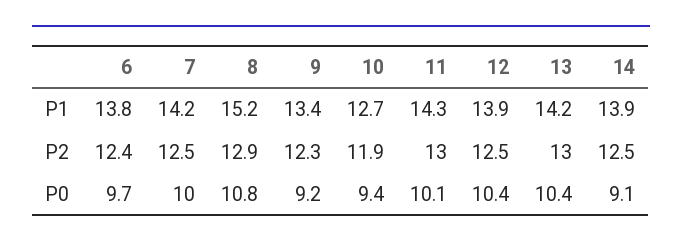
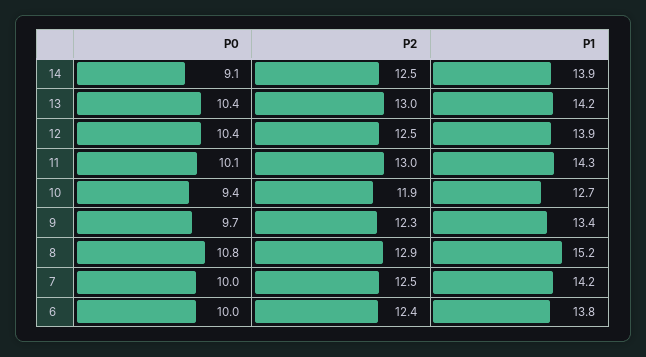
6, P0: 9.7 -> 10
9, P0: 9.2 -> 9.7

